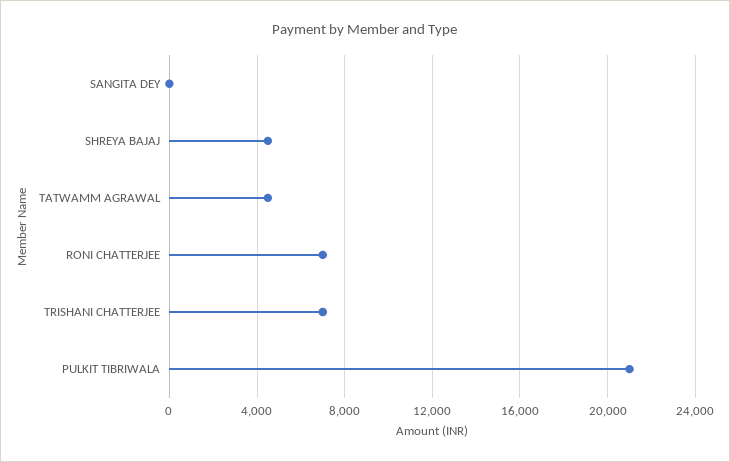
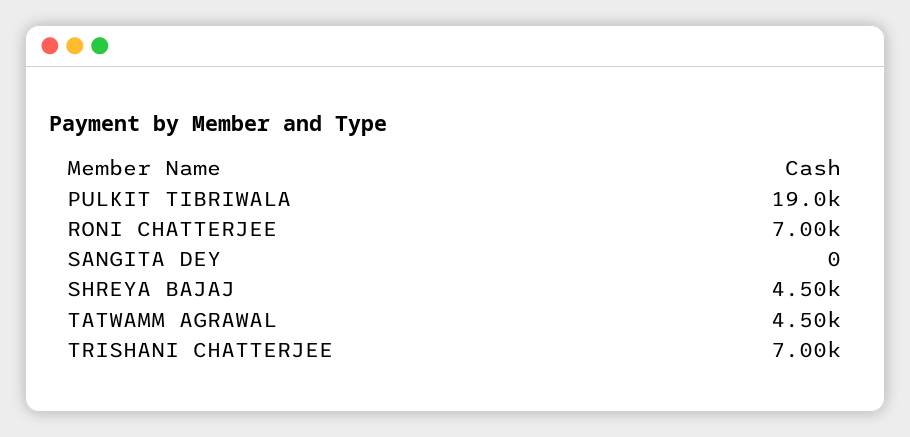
PULKIT TIBRIWALA: 21000 -> 19000

